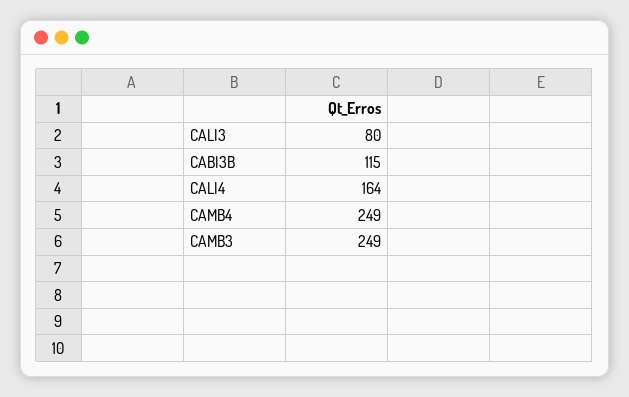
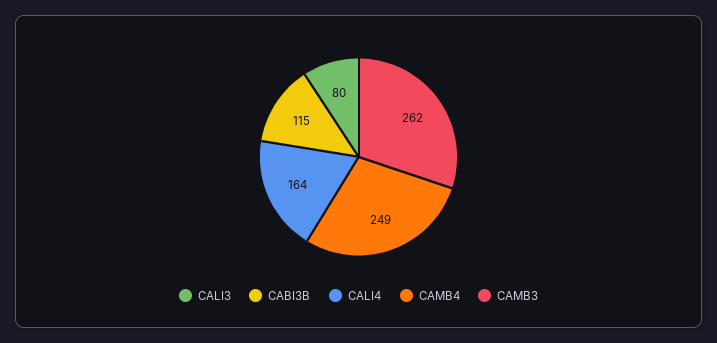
CAMB3: 249 -> 262

